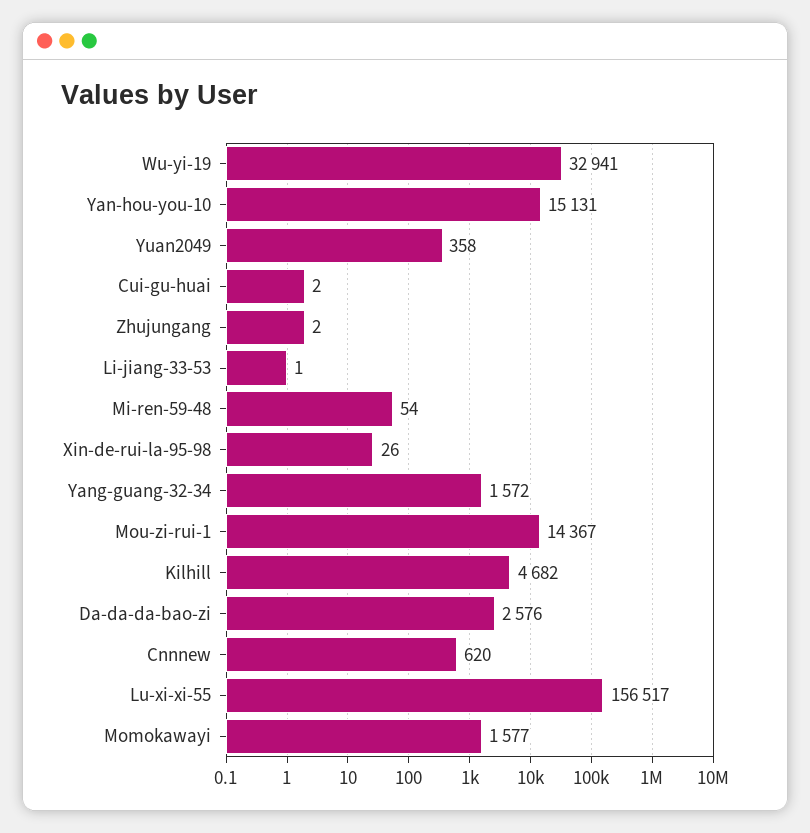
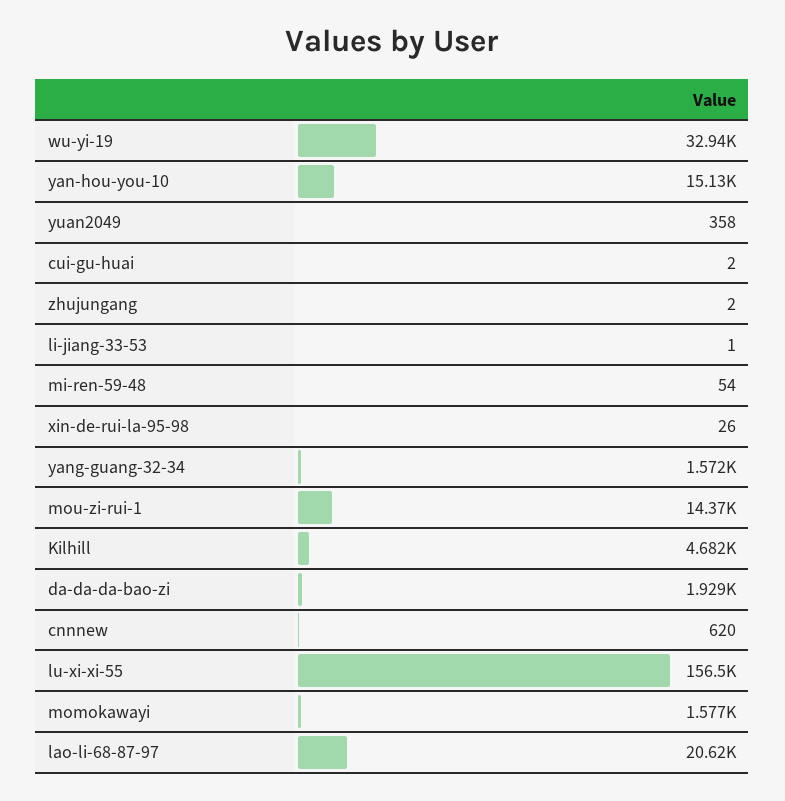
Da-da-da-bao-zi: 2576 -> 1929
lao-li-68-87-97: none -> 20620

